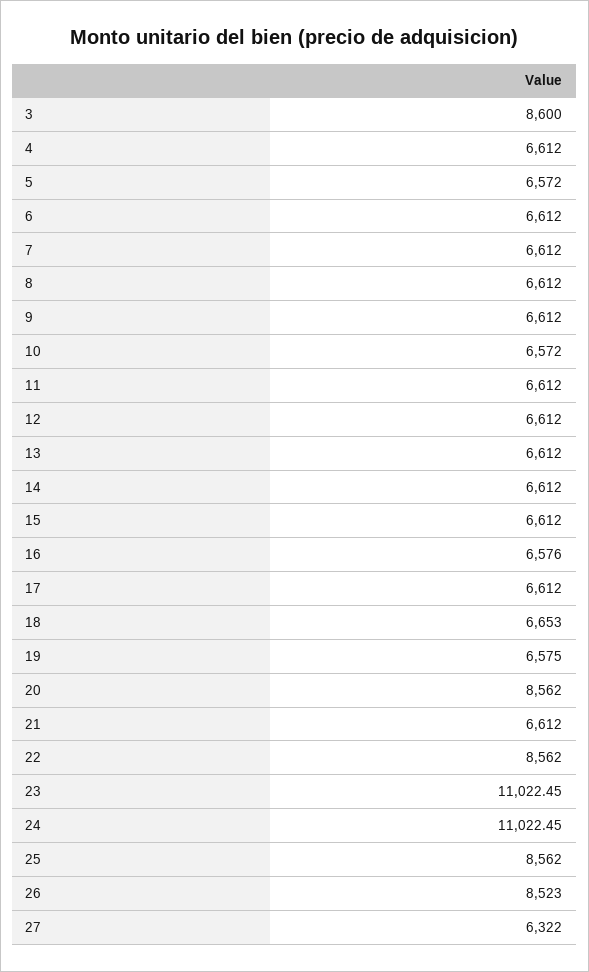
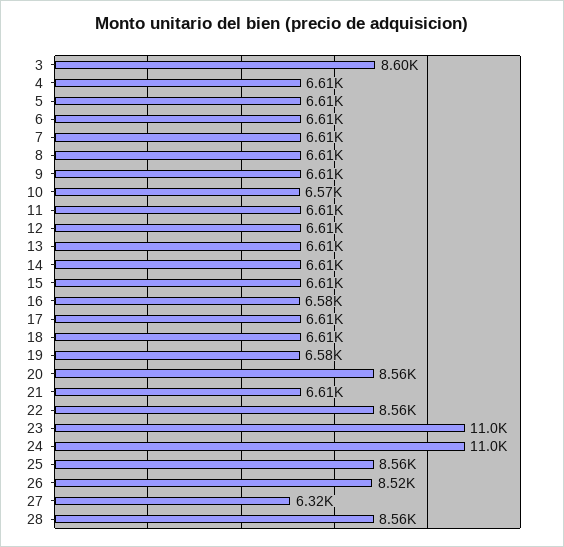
5: 6572 -> 6610
18: 6653 -> 6610
28: none -> 8560

